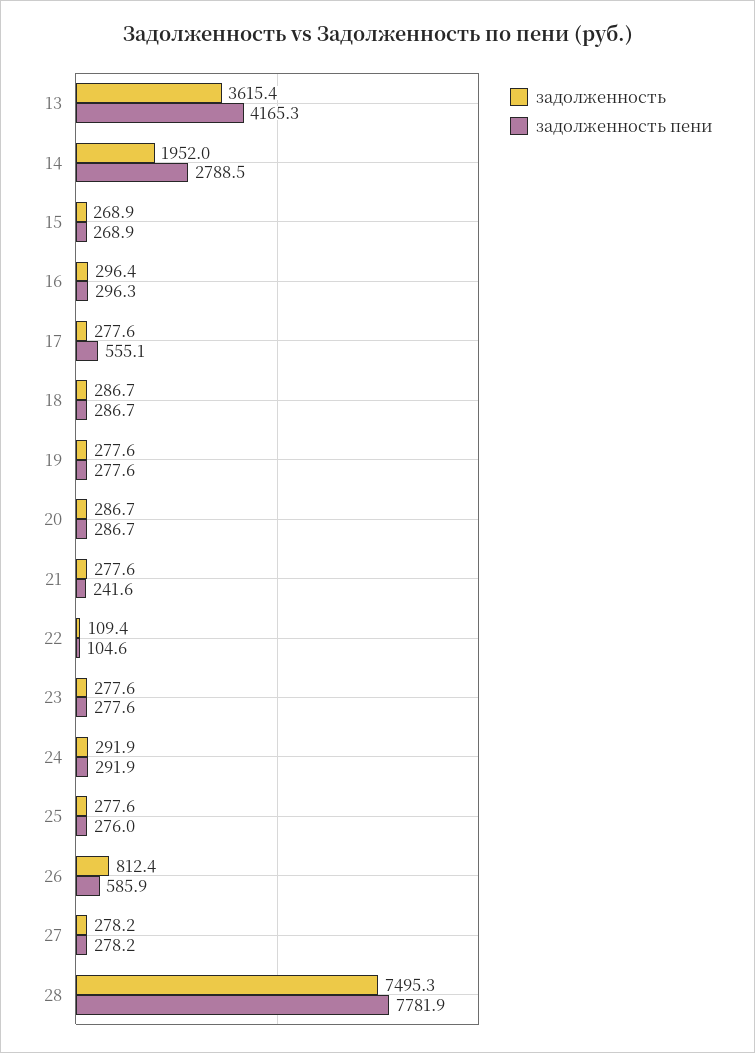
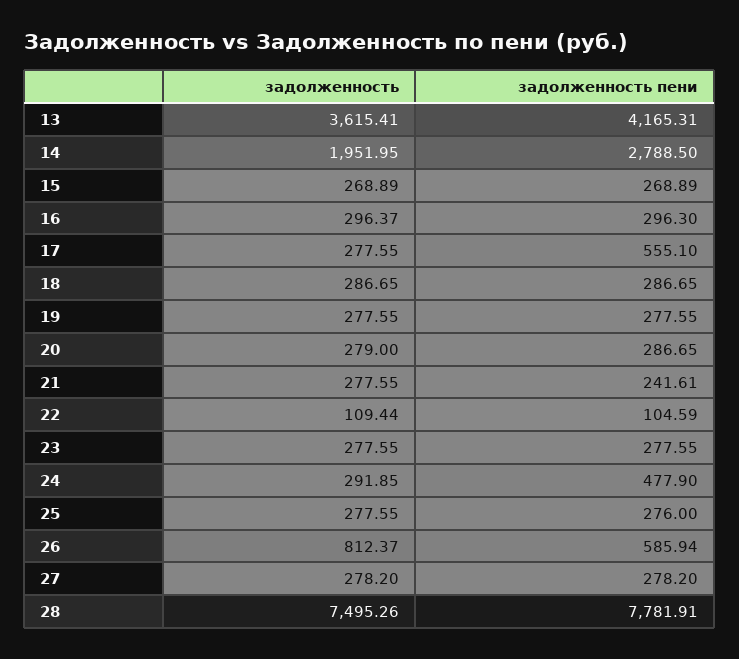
задолженность, 20: 286.7 -> 279
задолженность пени, 24: 291.9 -> 477.9

